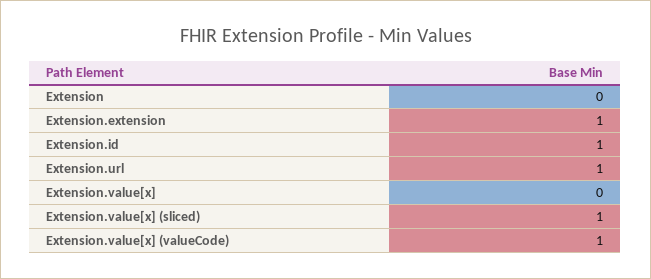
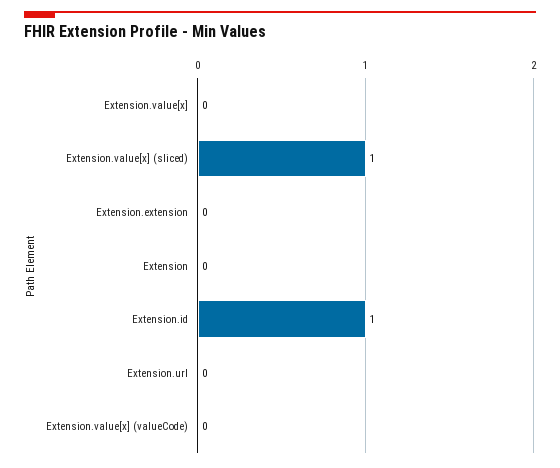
Extension.extension: 1 -> 0
Extension.url: 1 -> 0
Extension.value[x] (valueCode): 1 -> 0

